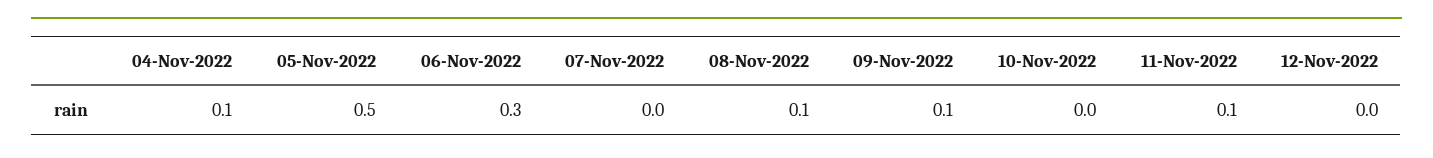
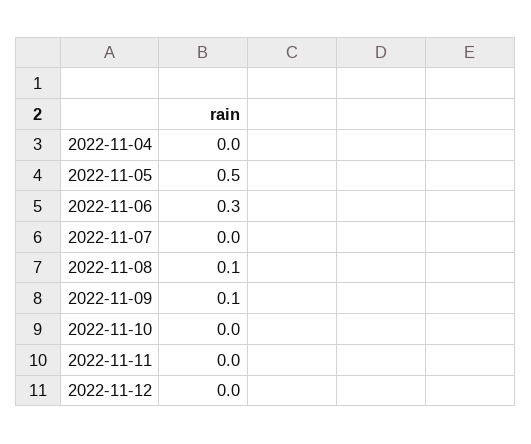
04-Nov-2022: 0.1 -> 0
11-Nov-2022: 0.1 -> 0

